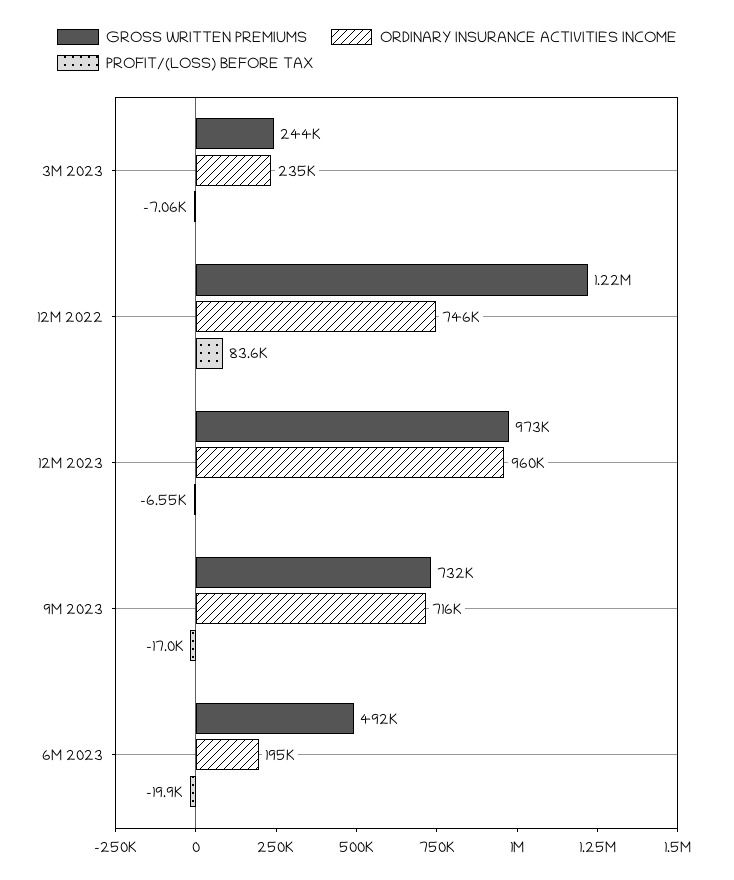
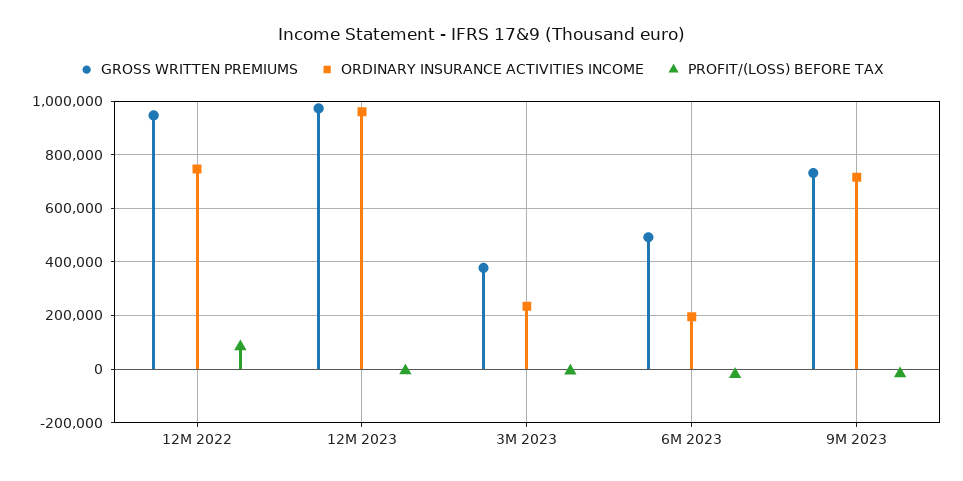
GROSS WRITTEN PREMIUMS, 3M 2023: 244000 -> 375000
GROSS WRITTEN PREMIUMS, 12M 2022: 1220000 -> 950000

